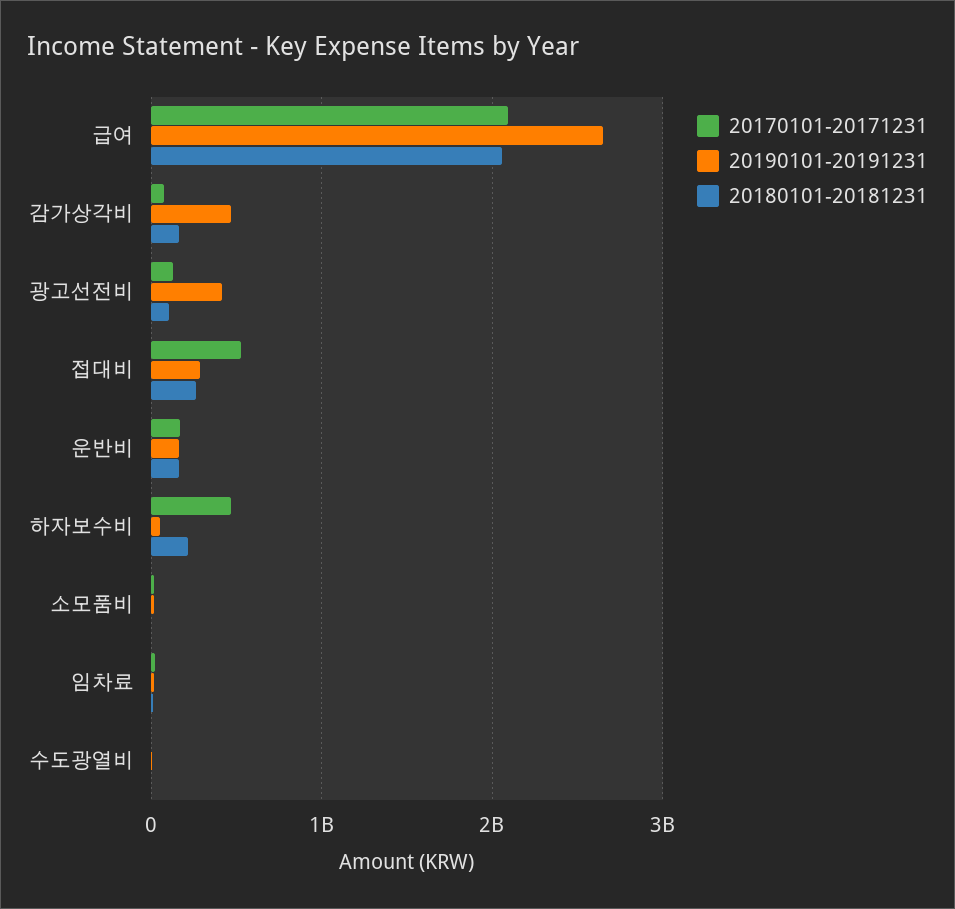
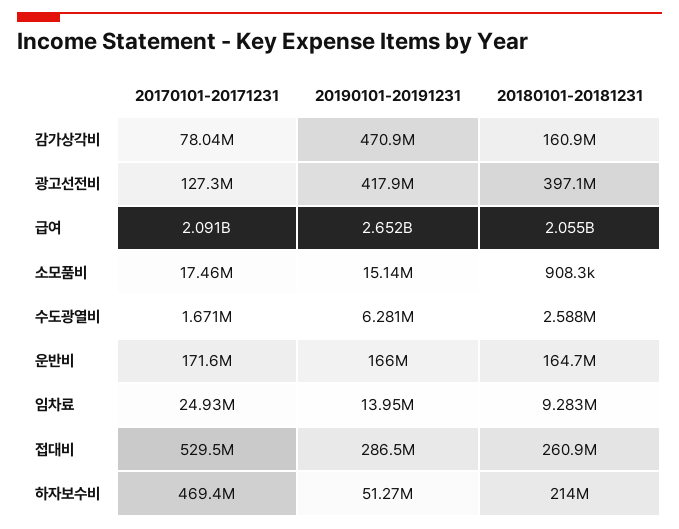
20180101-20181231, 광고선전비: 100000000 -> 397100000

